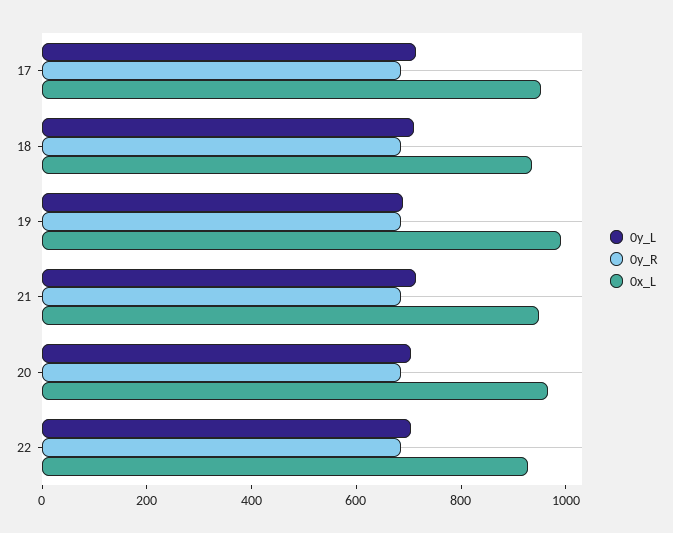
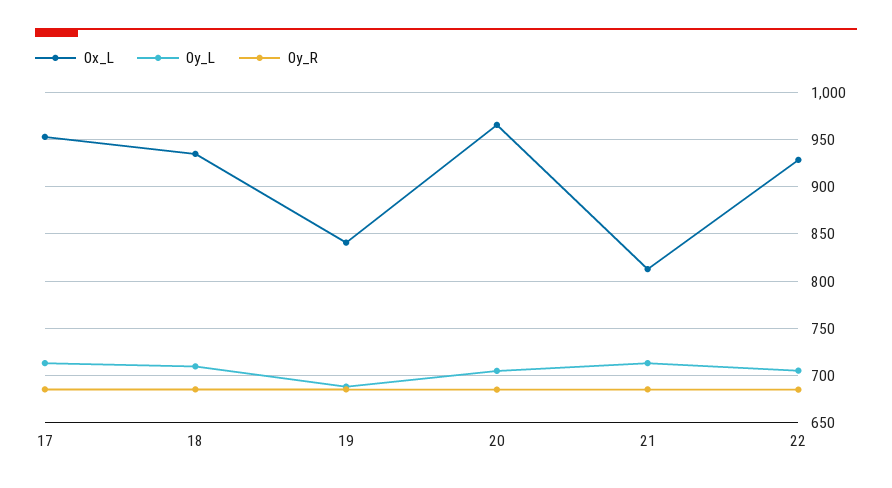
0x_L, 19: 1000 -> 840
0x_L, 21: 950 -> 810

